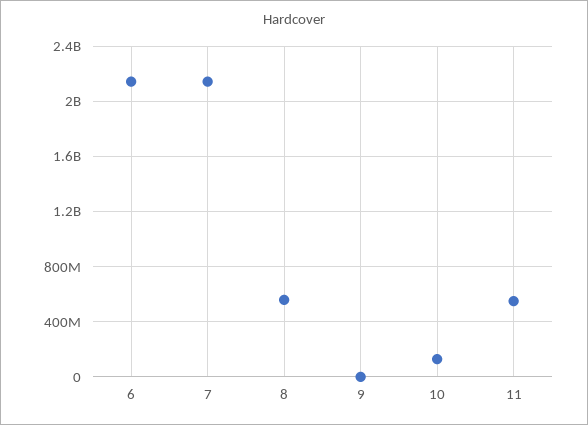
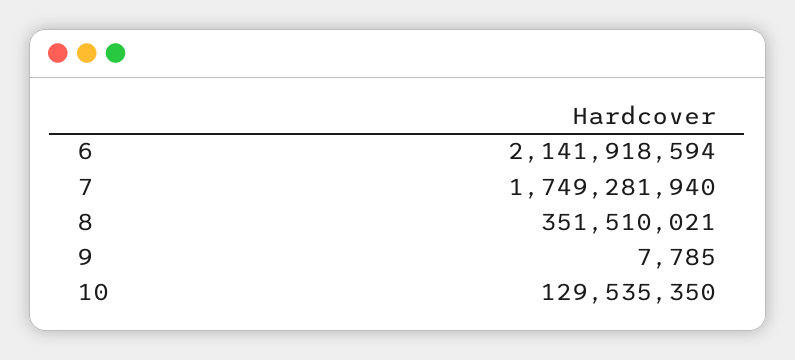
7: 2150000000 -> 1749281940
8: 550000000 -> 351510021
11: 550000000 -> none

